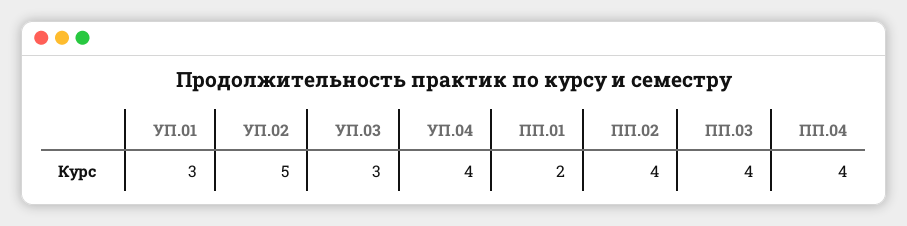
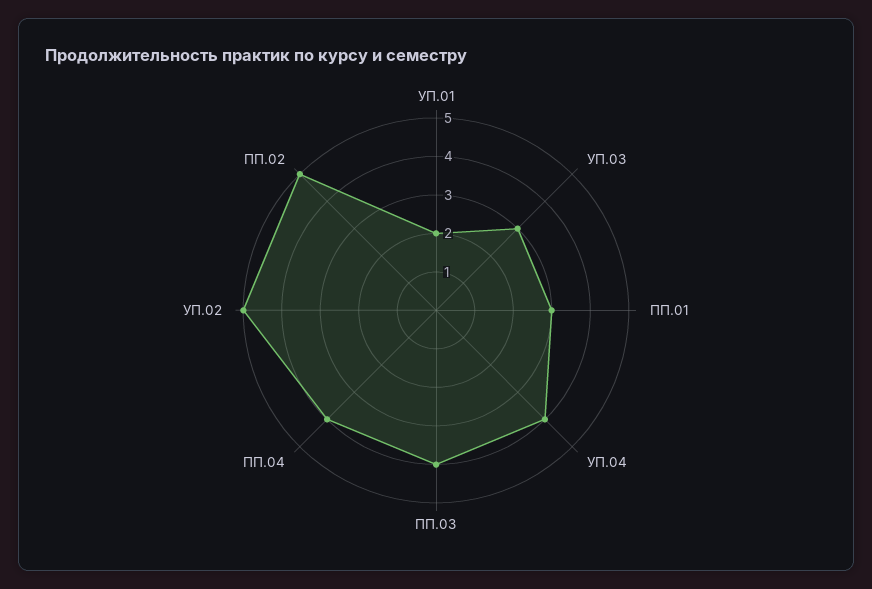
УП.01: 3 -> 2
ПП.01: 2 -> 3
ПП.02: 4 -> 5

